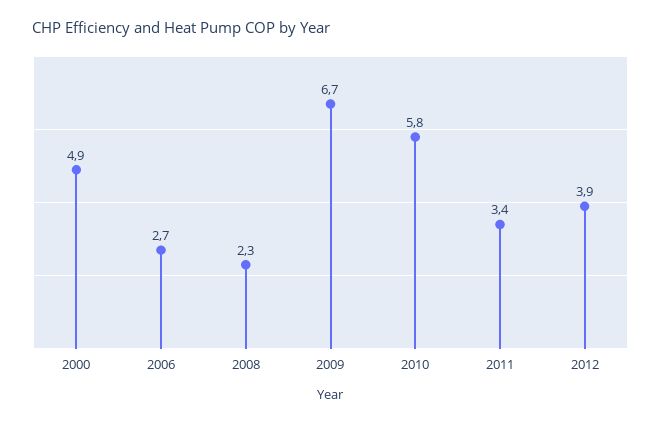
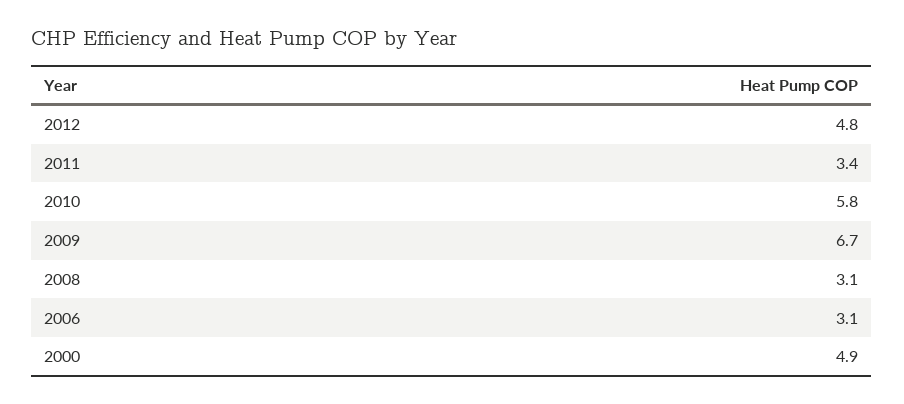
2006: 2.7 -> 3.1
2008: 2.3 -> 3.1
2012: 3.9 -> 4.8

